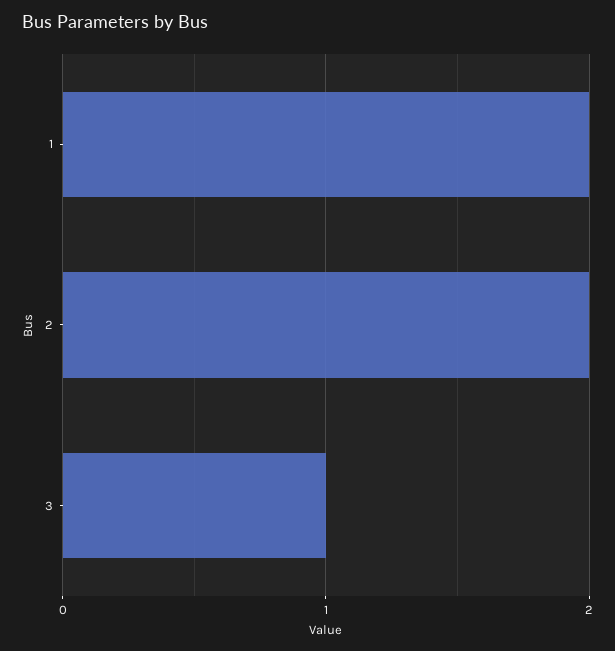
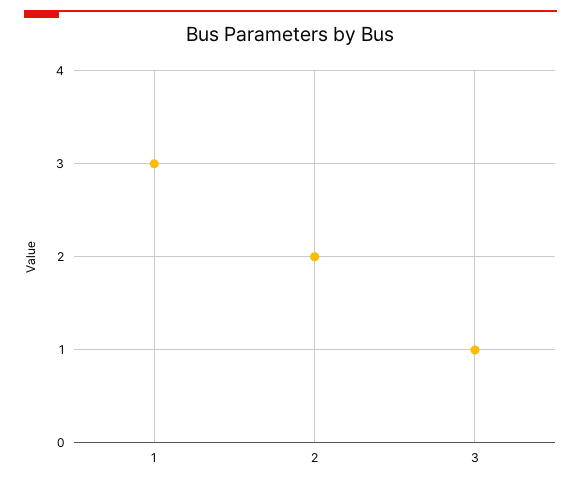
1: 2 -> 3

